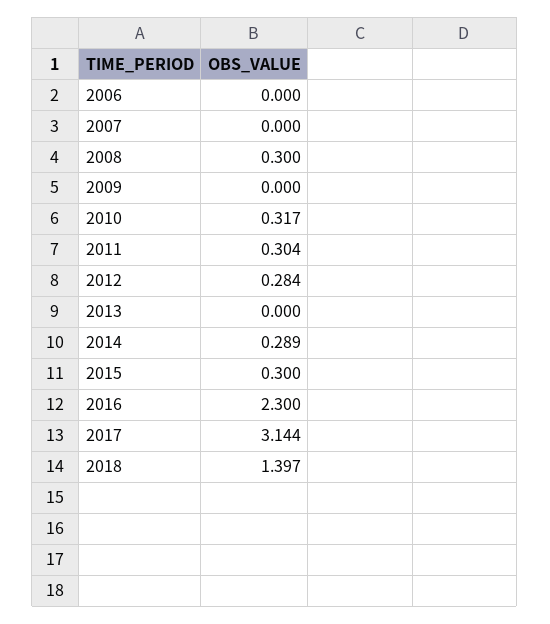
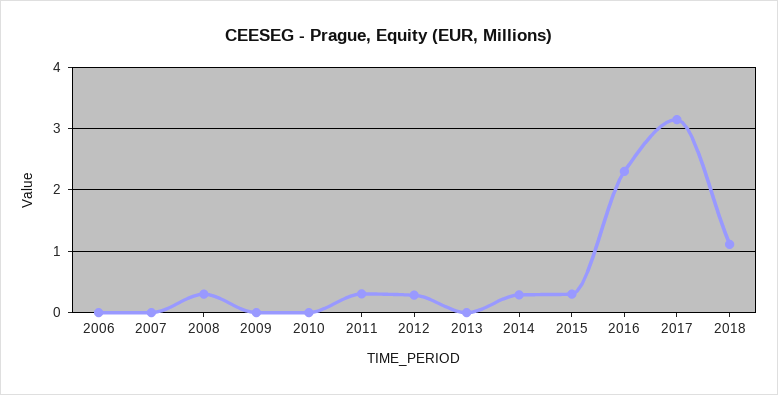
2010: 0.317 -> 0
2018: 1.397 -> 1.1

